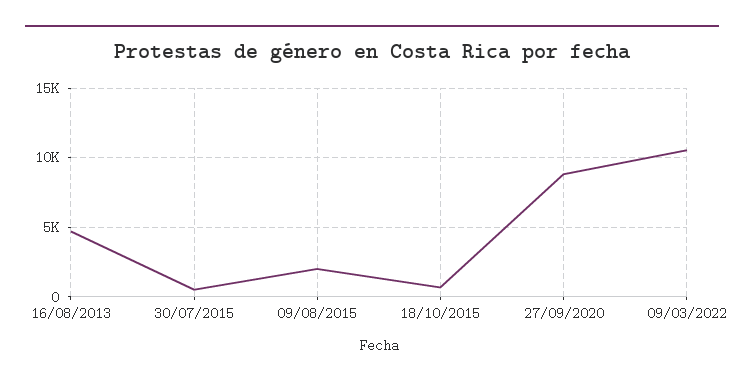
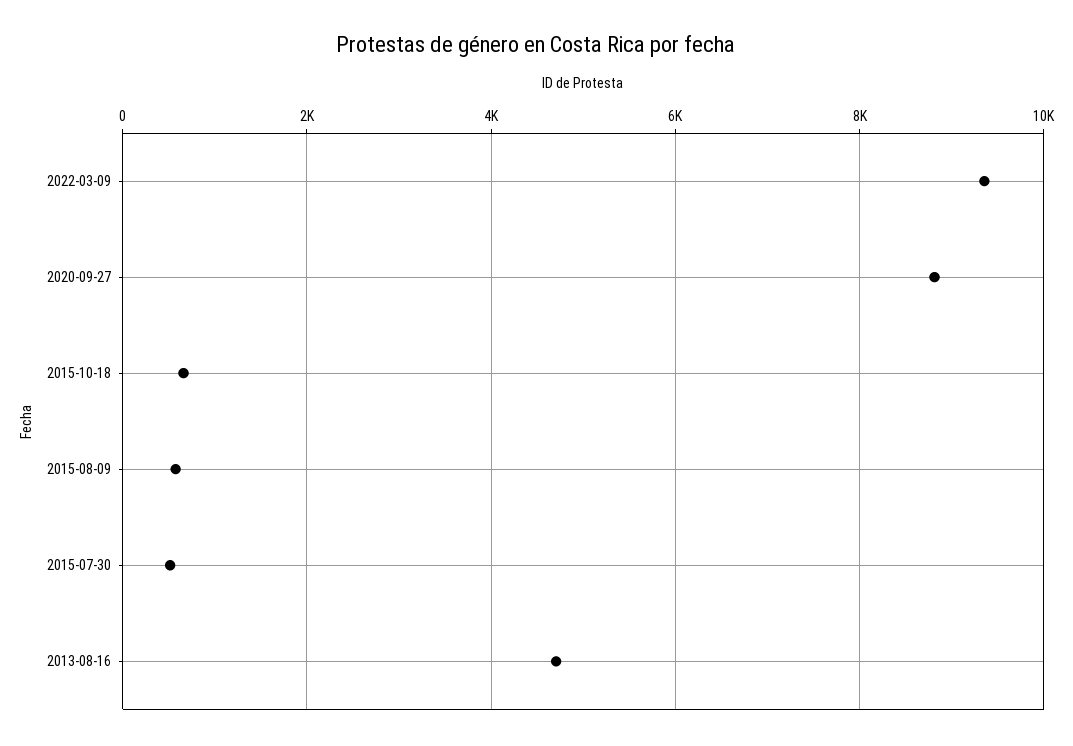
09/08/2015: 2000 -> 600
09/03/2022: 10500 -> 9400

